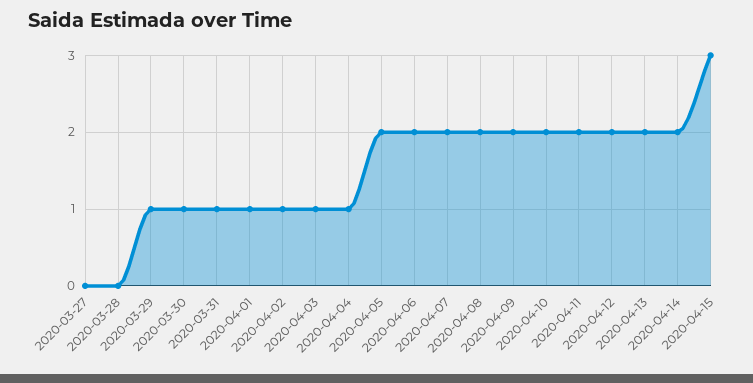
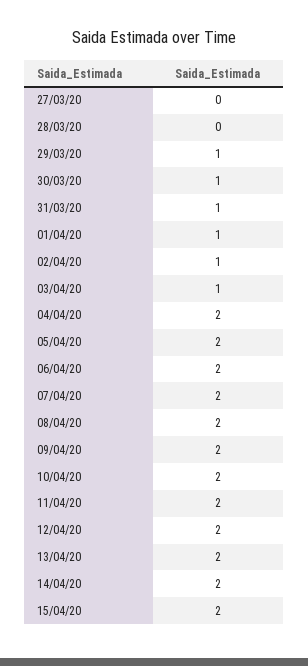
2020-04-04: 1 -> 2
2020-04-15: 3 -> 2

